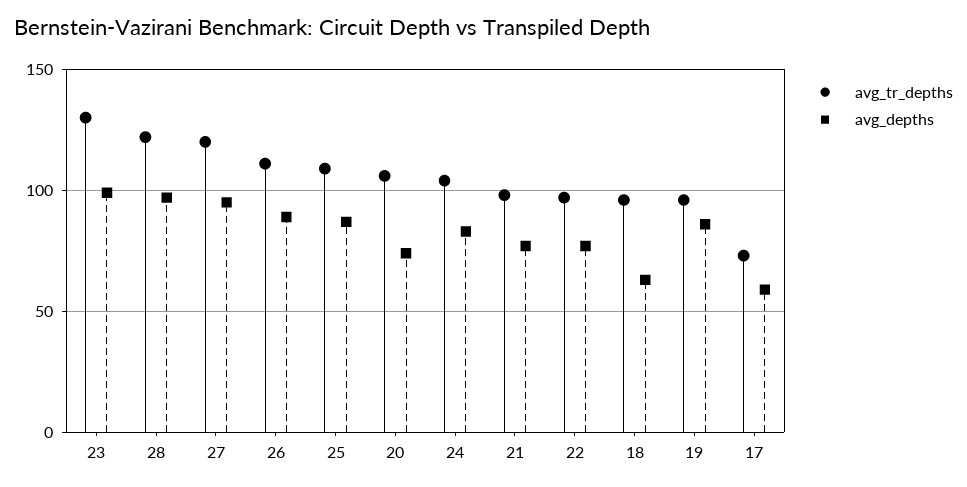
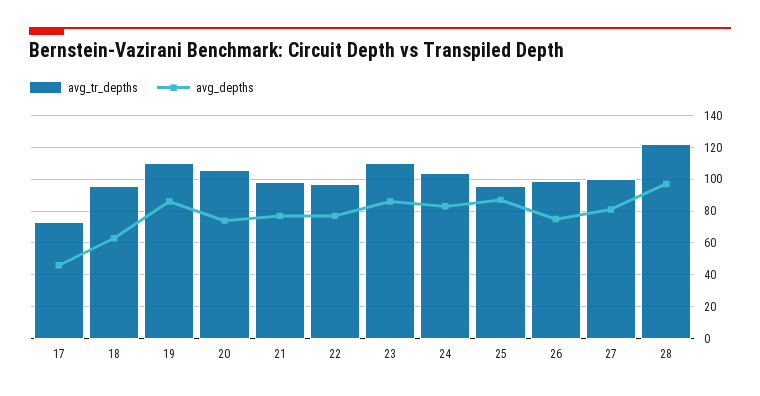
avg_tr_depths, 23: 130 -> 110
avg_depths, 23: 100 -> 85
avg_tr_depths, 27: 120 -> 100
avg_depths, 27: 95 -> 80
avg_tr_depths, 26: 110 -> 100
avg_depths, 26: 90 -> 75
avg_tr_depths, 25: 110 -> 95
avg_tr_depths, 19: 95 -> 110
avg_depths, 17: 60 -> 45

